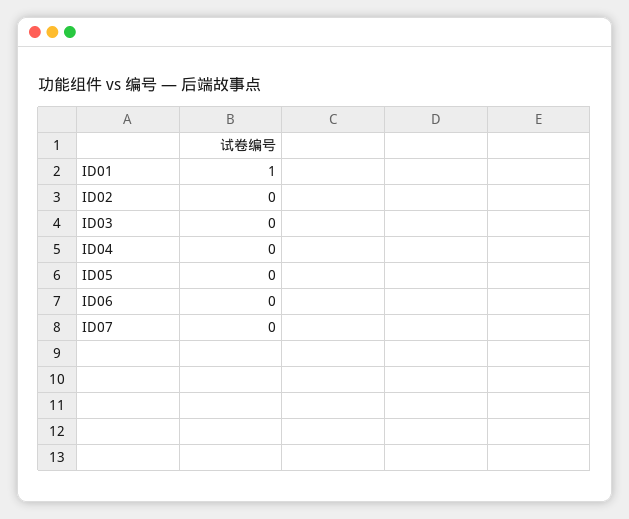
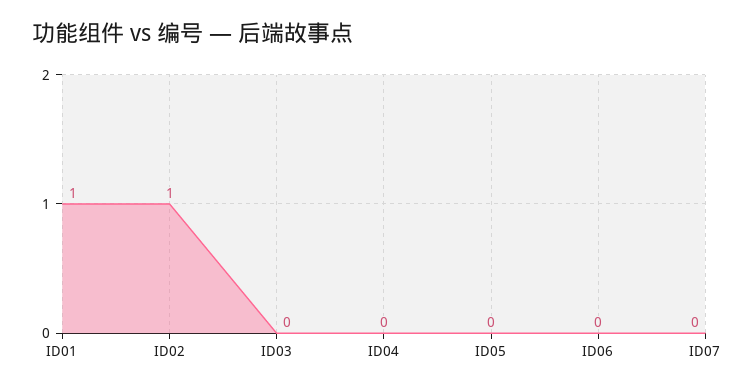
ID02: 0 -> 1

